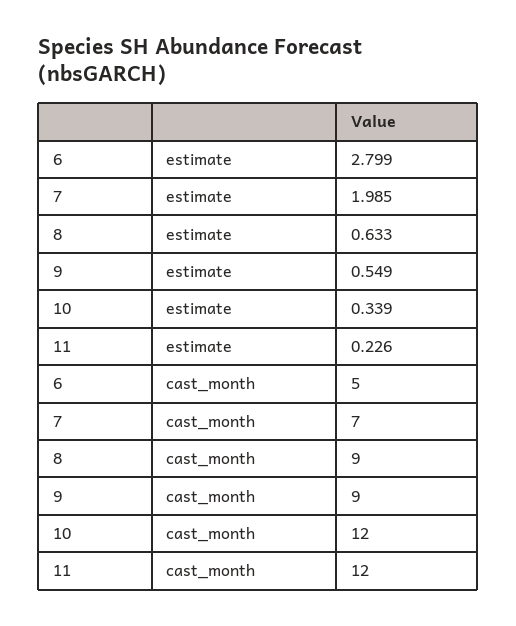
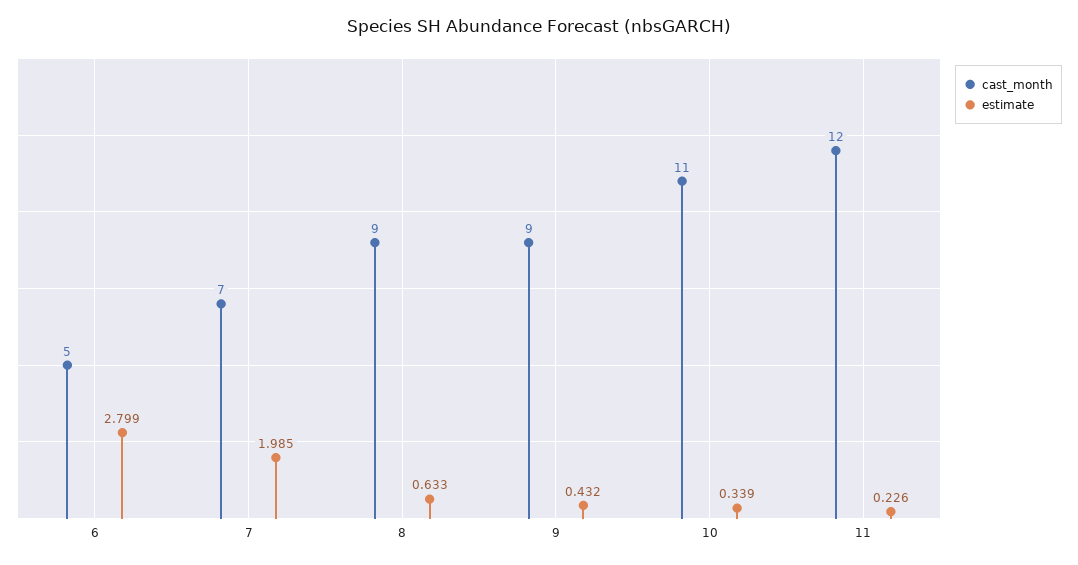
estimate, 9: 0.549 -> 0.432
cast_month, 10: 12 -> 11

